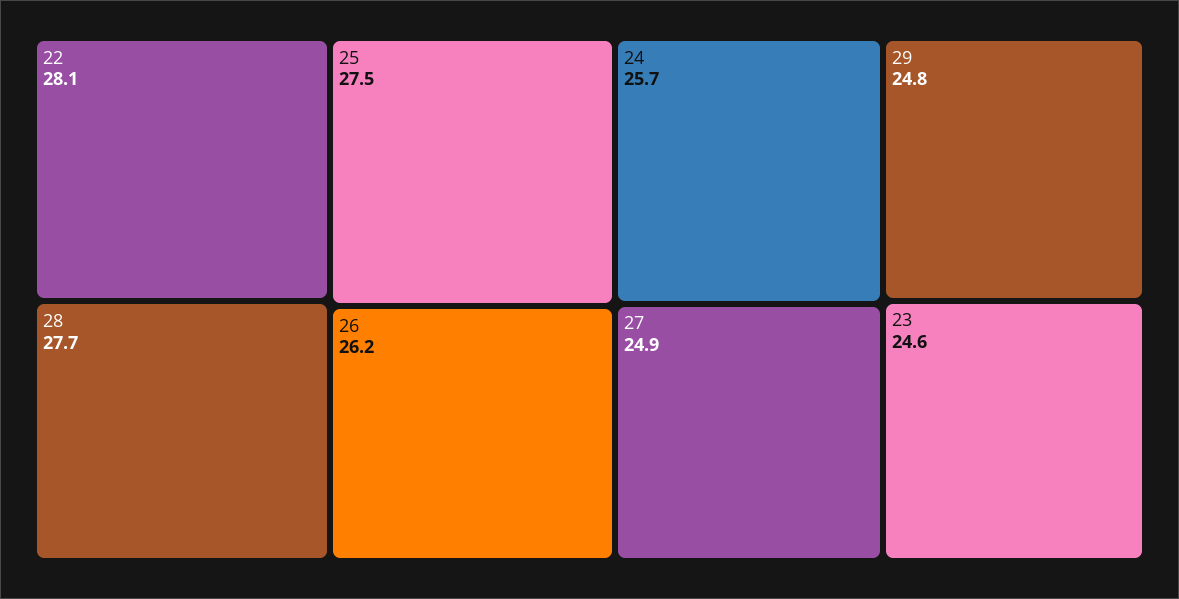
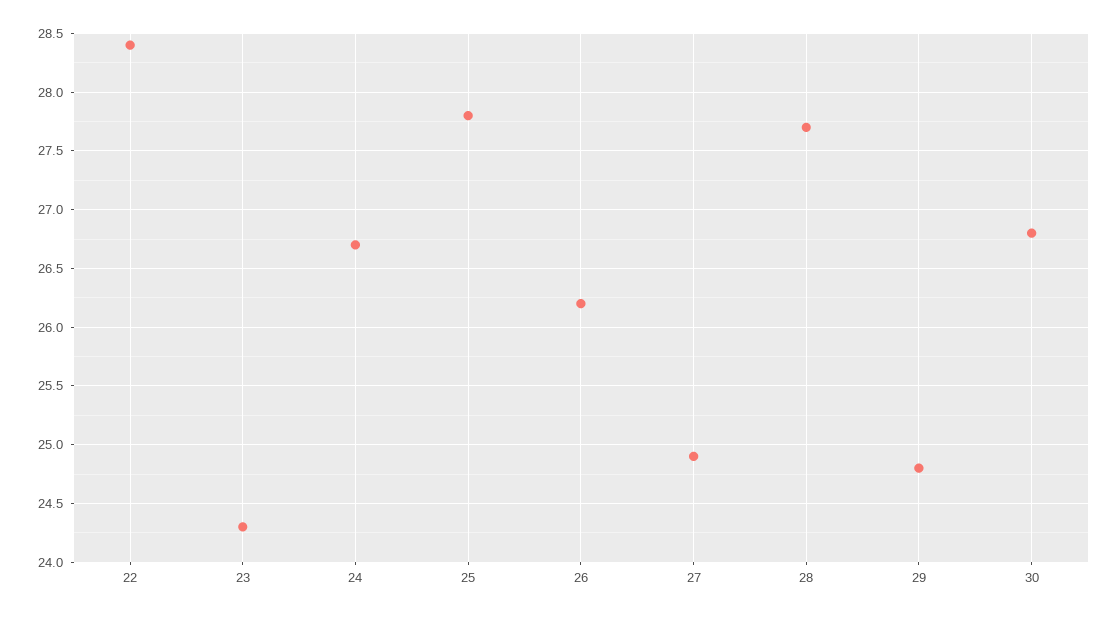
22: 28.1 -> 28.4
25: 27.5 -> 27.8
24: 25.7 -> 26.7
23: 24.6 -> 24.3
30: none -> 26.8

